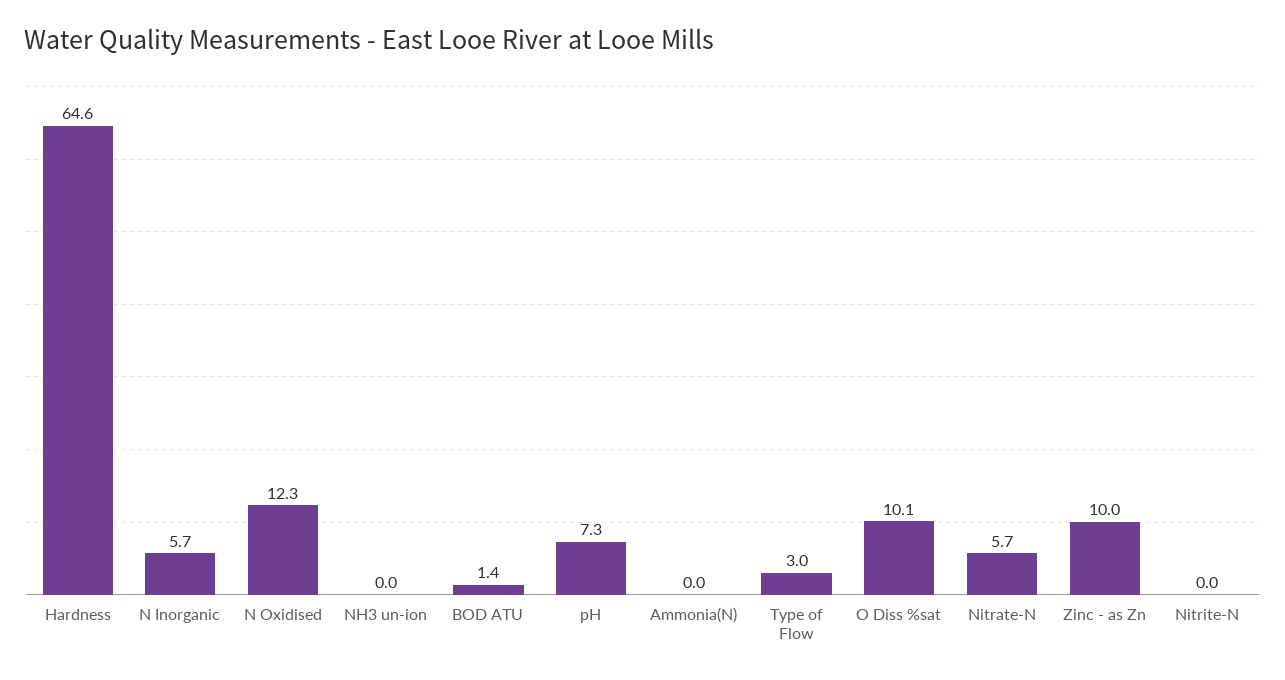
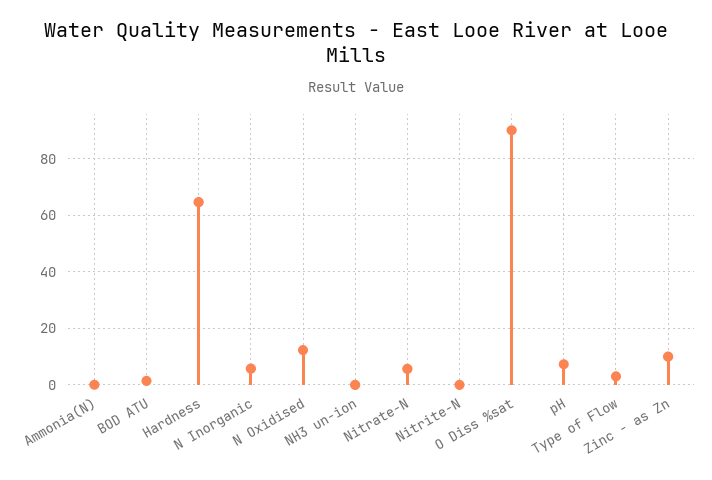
O Diss %sat: 10.1 -> 90

